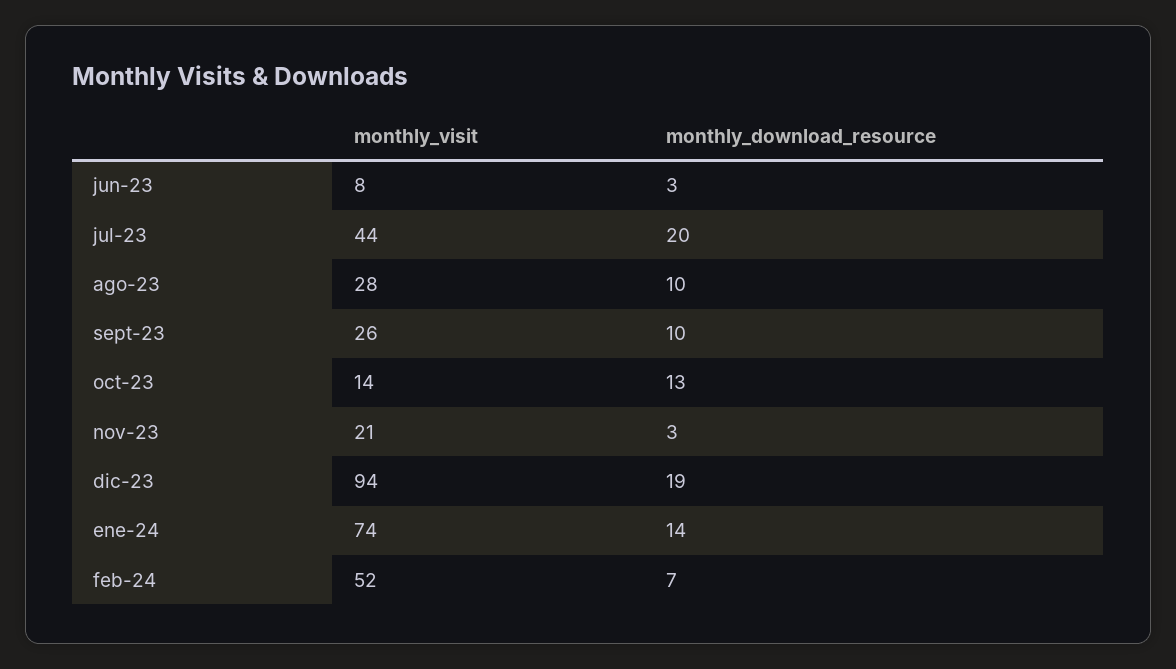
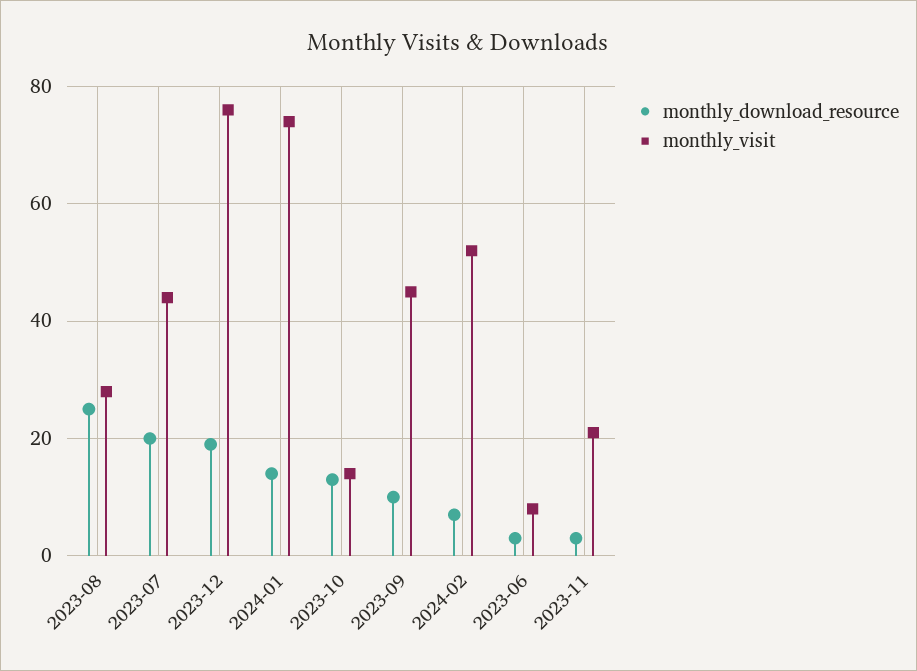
monthly_download_resource, ago-23: 10 -> 25
monthly_visit, sept-23: 26 -> 45
monthly_visit, dic-23: 94 -> 75

